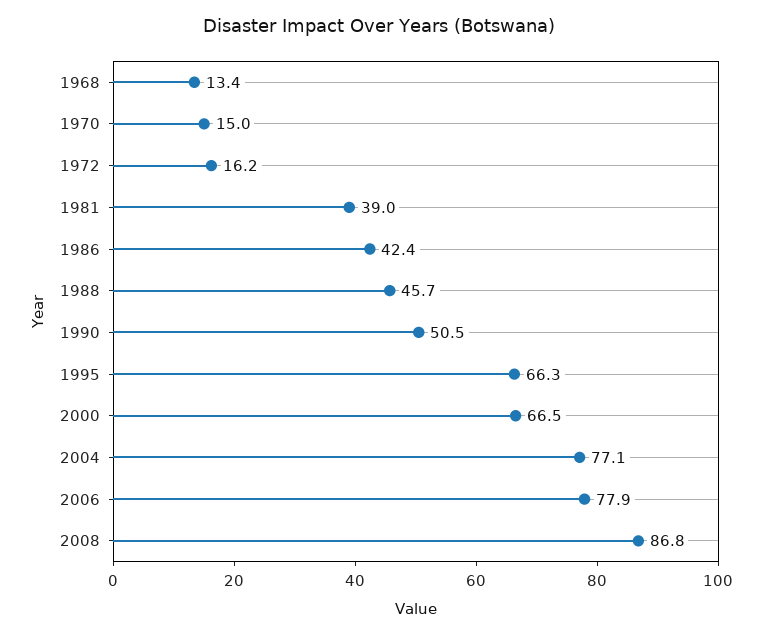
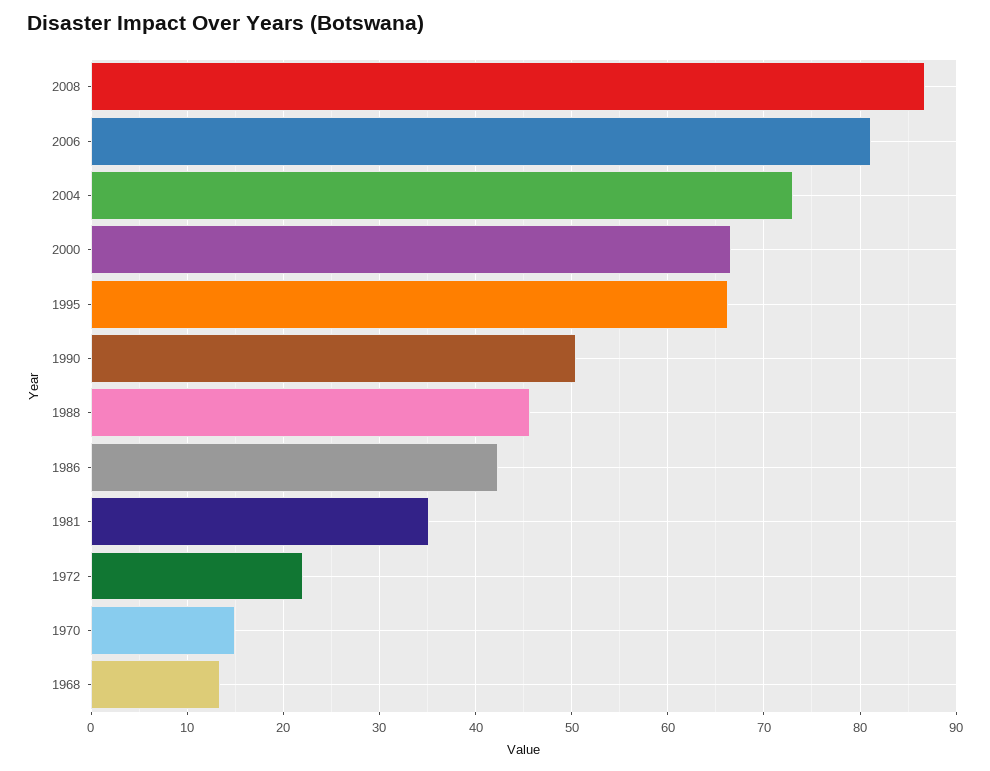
1972: 16.2 -> 22
1981: 39 -> 35
2004: 77.1 -> 73
2006: 77.9 -> 81

